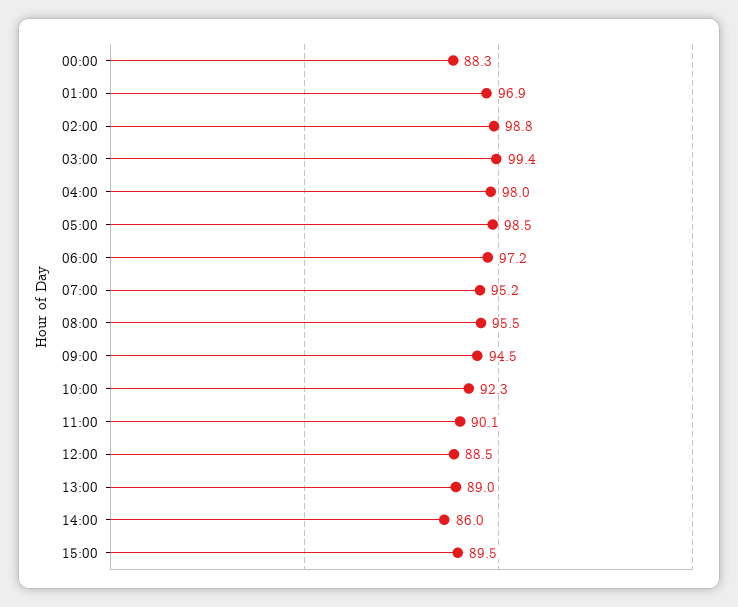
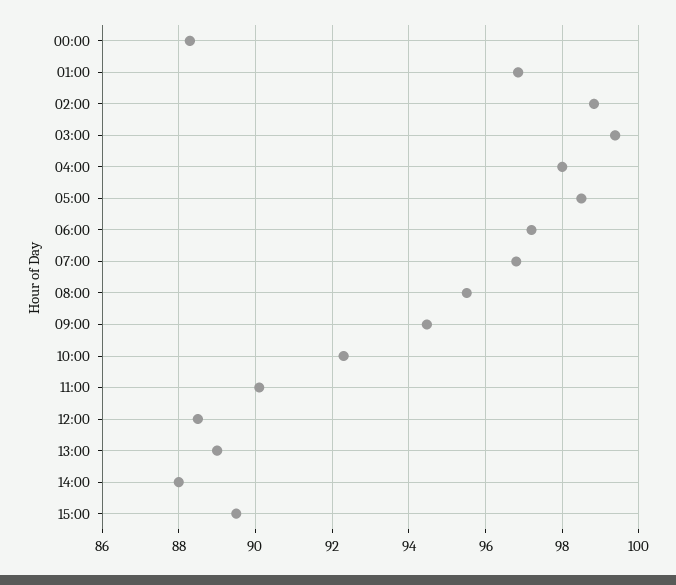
07:00: 95.2 -> 96.8
14:00: 86 -> 88

